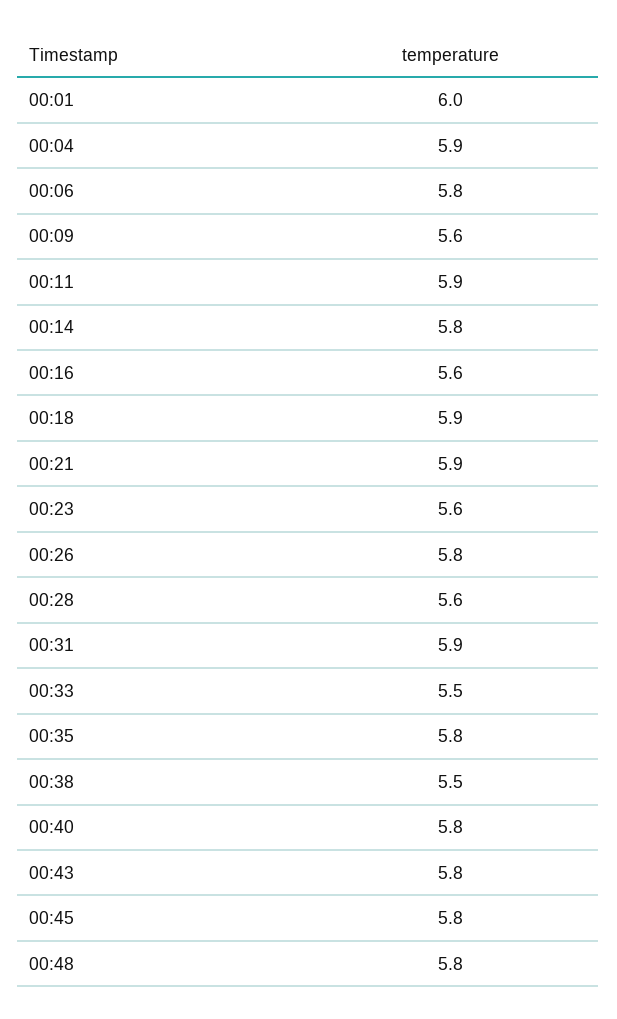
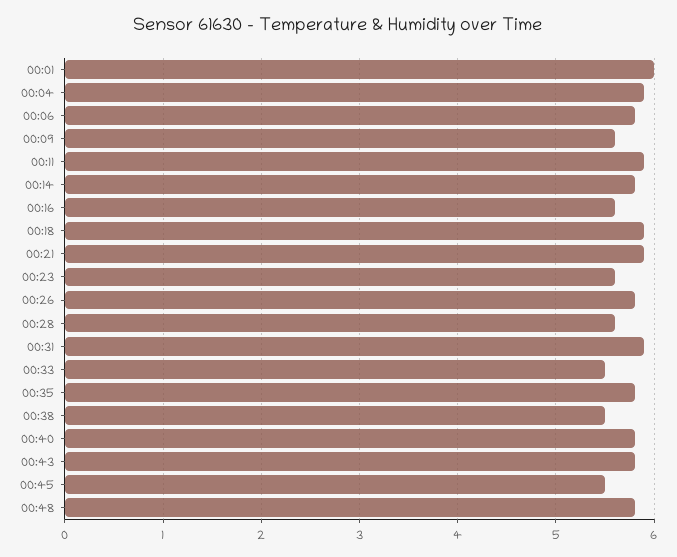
00:45: 5.8 -> 5.5

